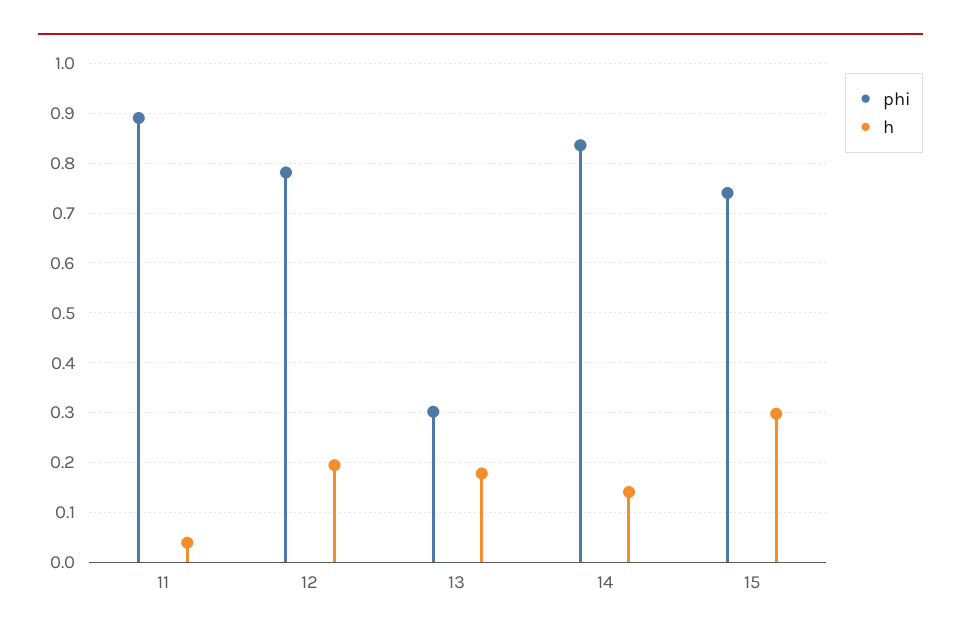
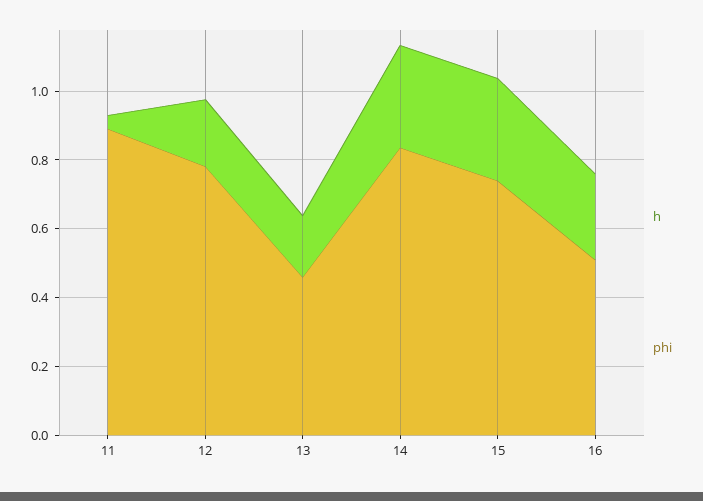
phi, 13: 0.3 -> 0.45
h, 14: 0.14 -> 0.3
h, 16: none -> 0.25
phi, 16: none -> 0.5

